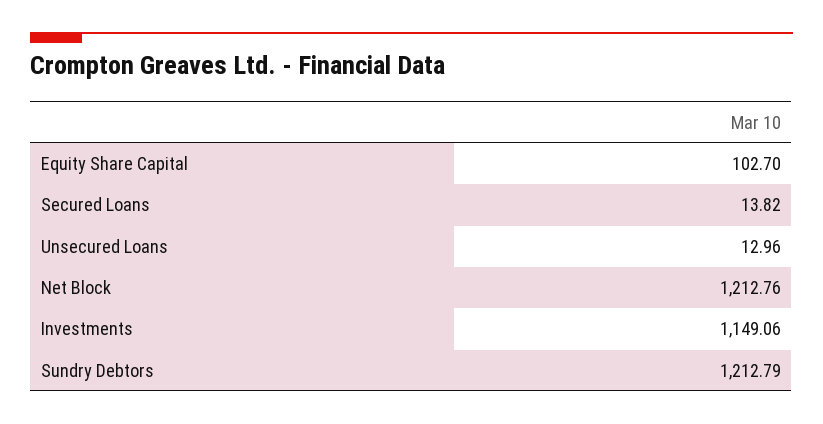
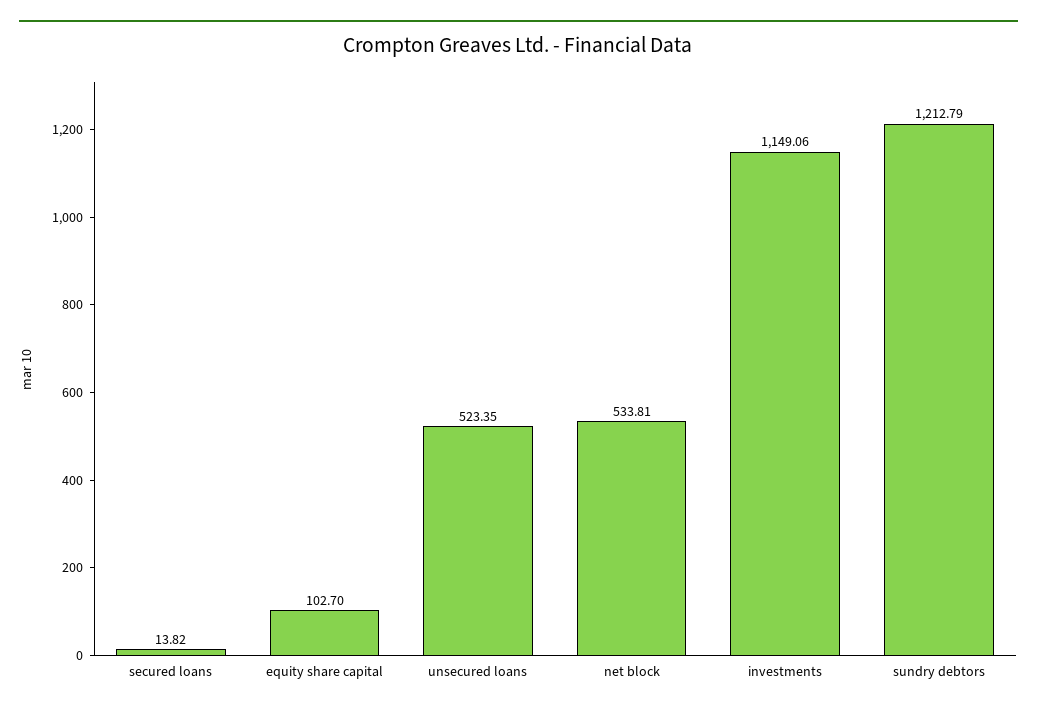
Unsecured Loans: 12.96 -> 523.35
Net Block: 1212.76 -> 533.81

